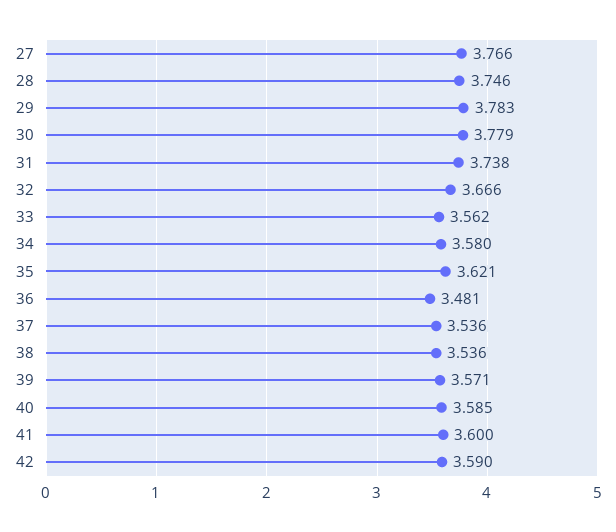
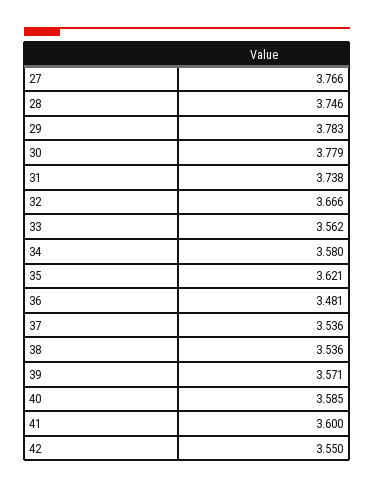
42: 3.59 -> 3.55

